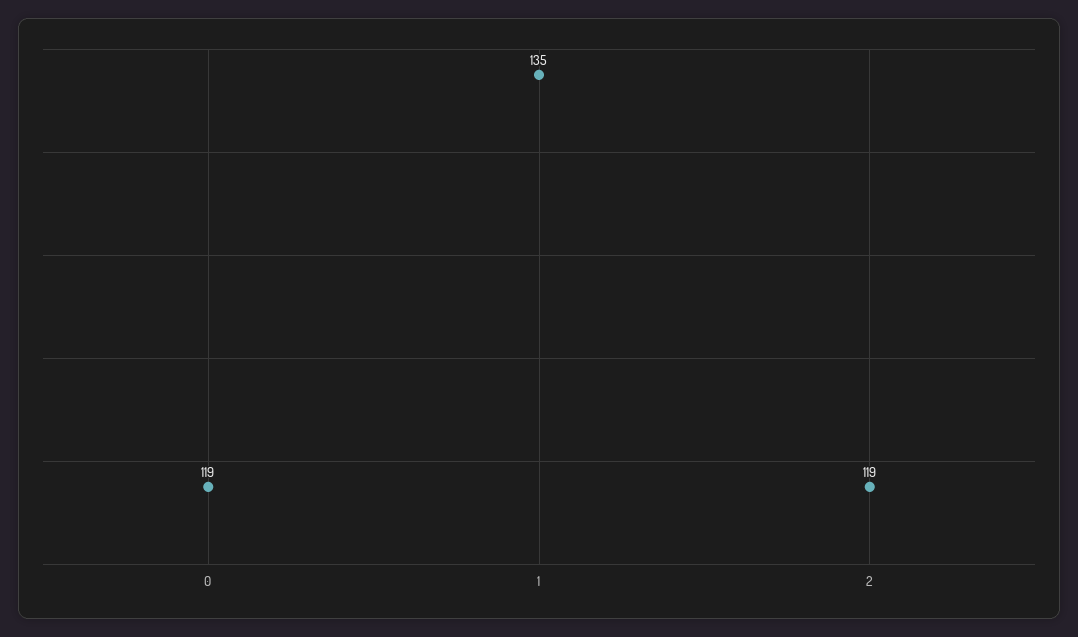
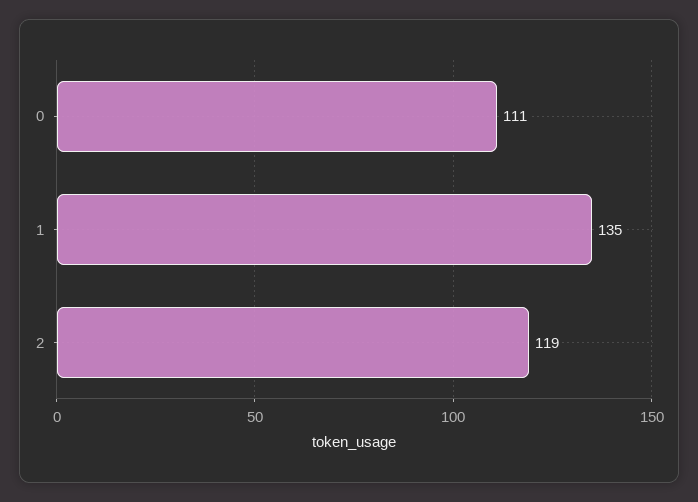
0: 119 -> 111

